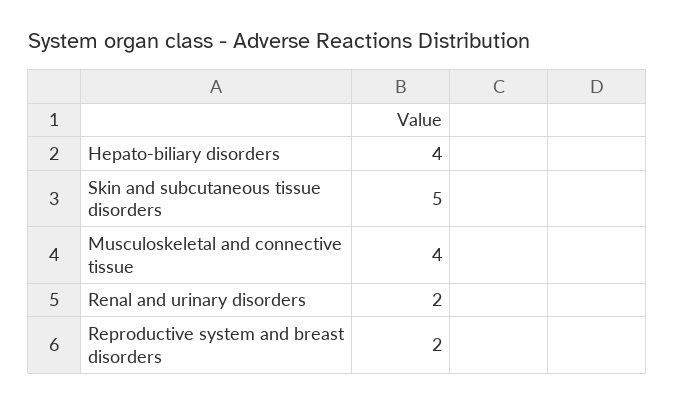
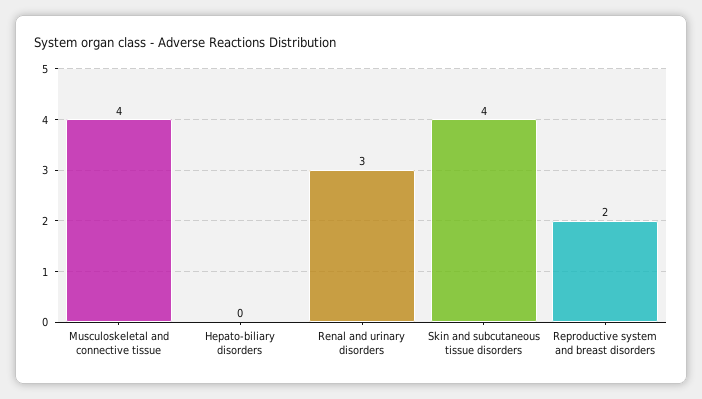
Hepato-biliary disorders: 4 -> 0
Skin and subcutaneous tissue disorders: 5 -> 4
Renal and urinary disorders: 2 -> 3

